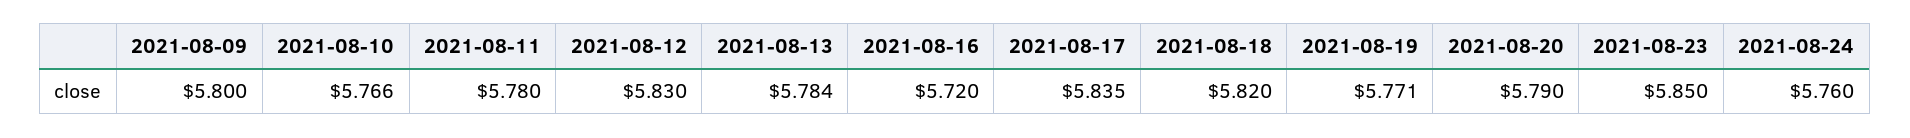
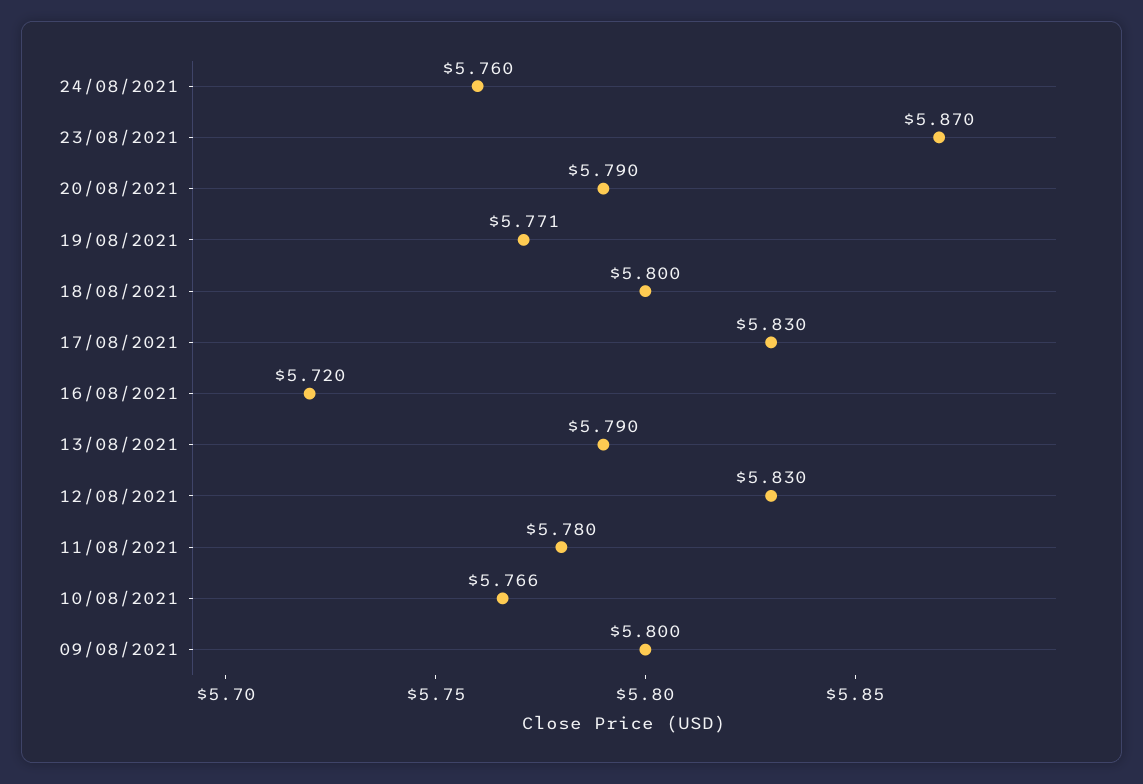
2021-08-13: 5.784 -> 5.79
2021-08-17: 5.835 -> 5.83
2021-08-18: 5.82 -> 5.8
2021-08-23: 5.85 -> 5.87

